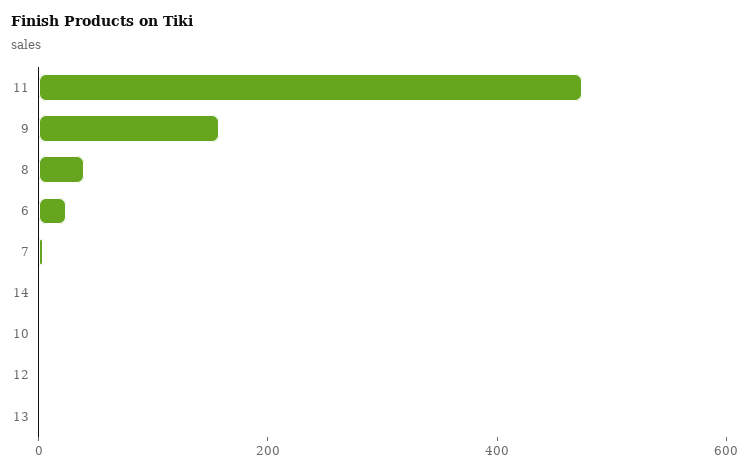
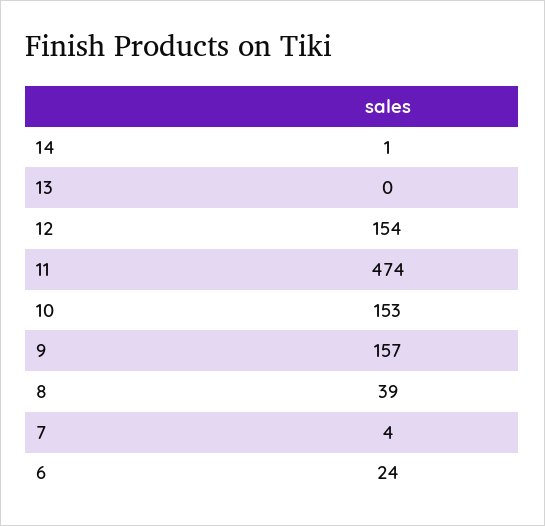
10: 0 -> 153
12: 0 -> 154

